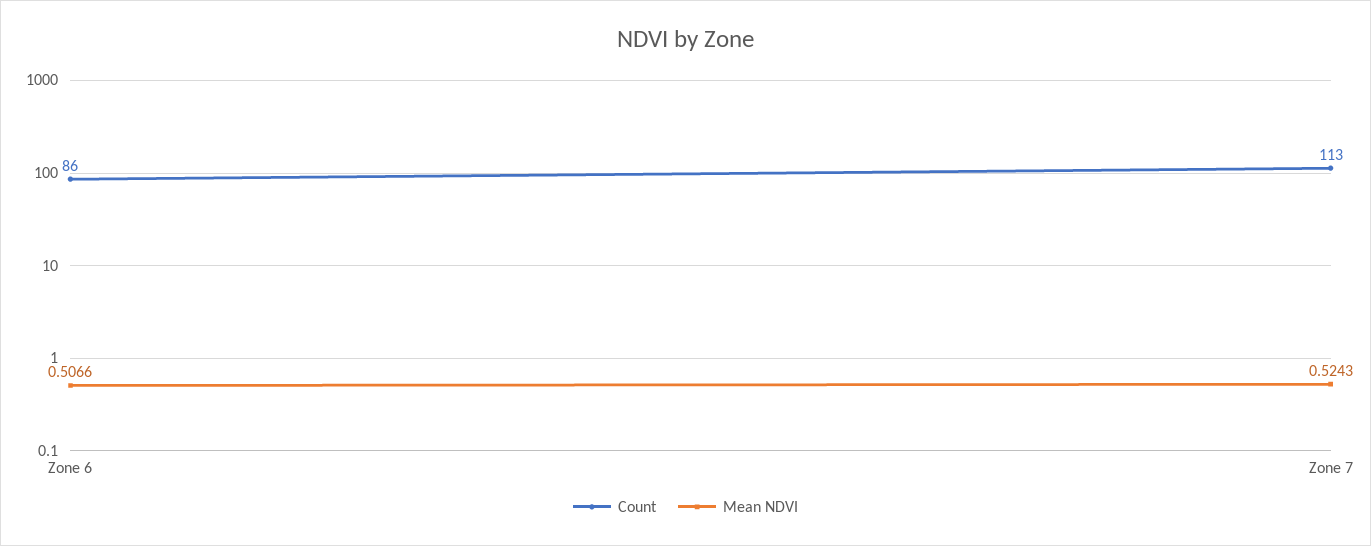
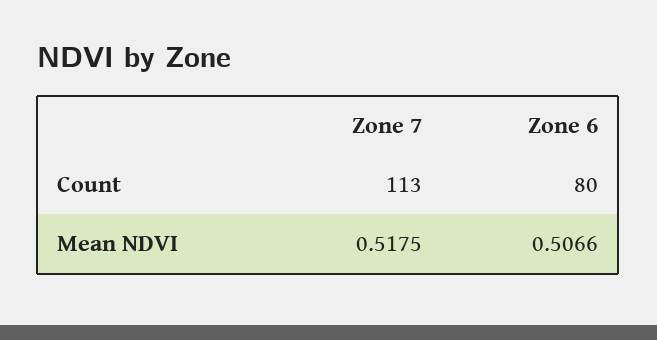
Count, Zone 6: 86 -> 80
Mean NDVI, Zone 7: 0.5243 -> 0.5175

